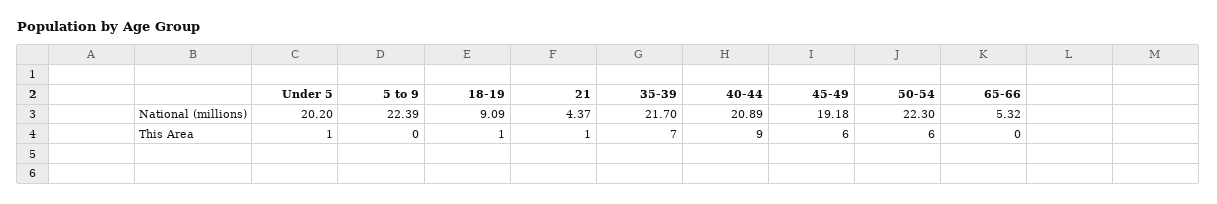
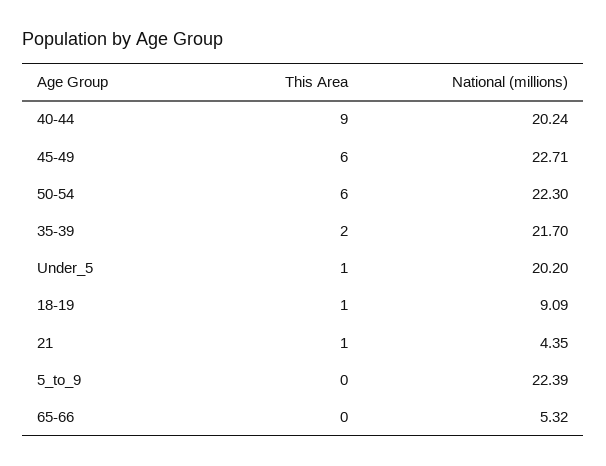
21, National (millions): 4.37 -> 4.35
40-44, National (millions): 20.89 -> 20.24
45-49, National (millions): 19.18 -> 22.71
35-39, This Area: 7 -> 2

